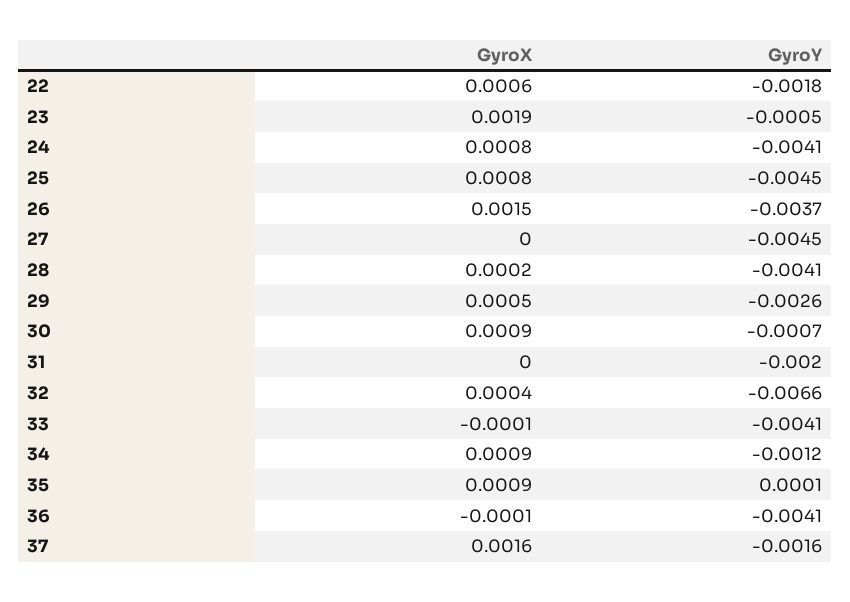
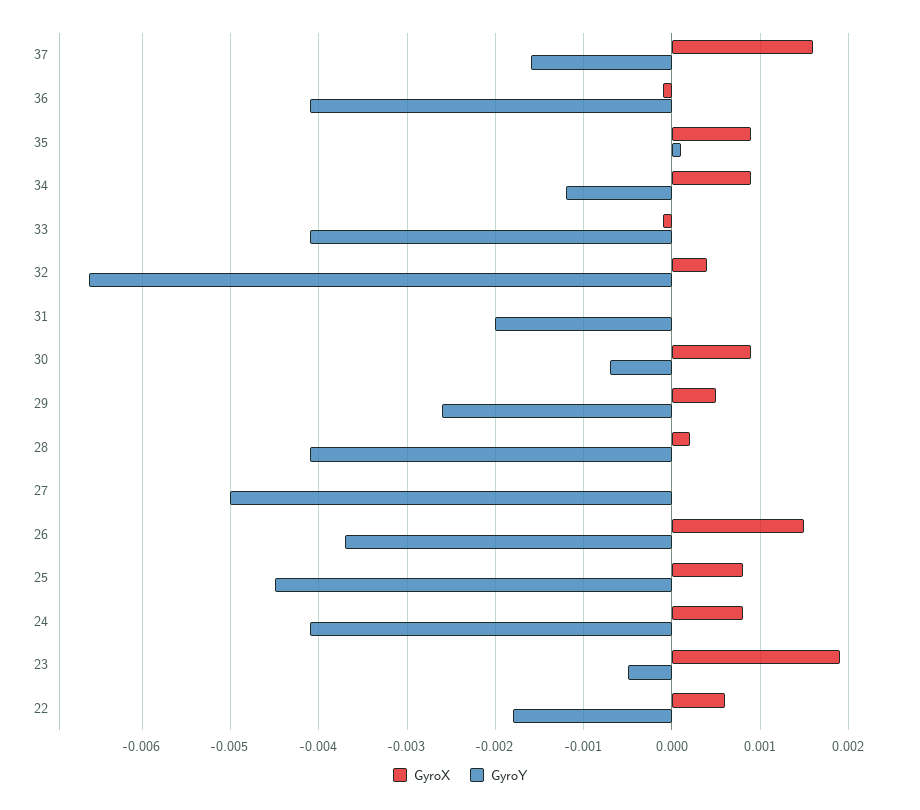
GyroY, 27: -0.0045 -> -0.005

